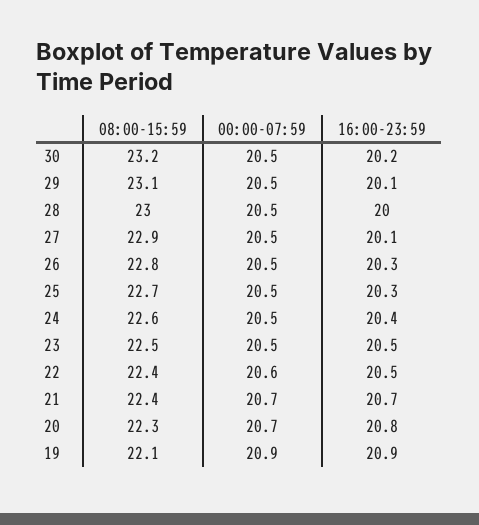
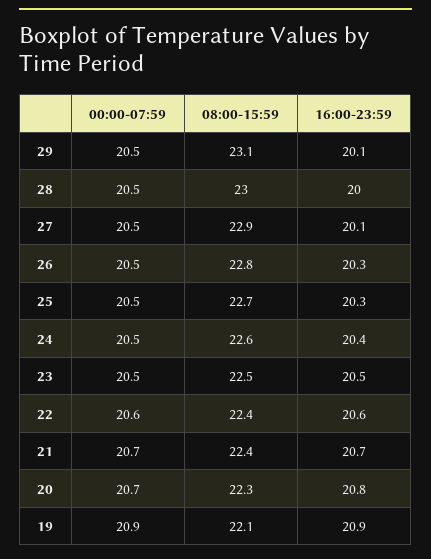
08:00-15:59, 30: 23.2 -> none
00:00-07:59, 30: 20.5 -> none
16:00-23:59, 30: 20.2 -> none
16:00-23:59, 22: 20.5 -> 20.6

